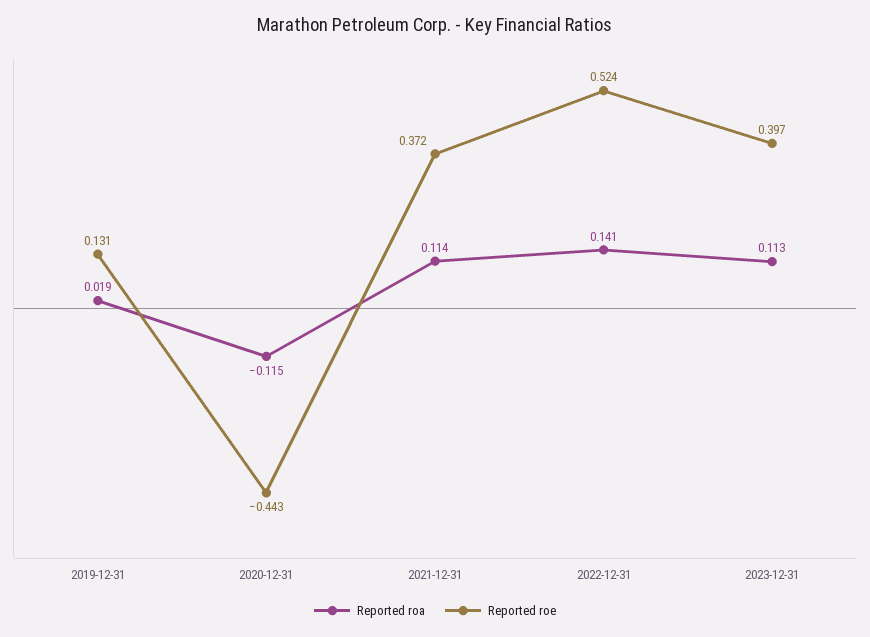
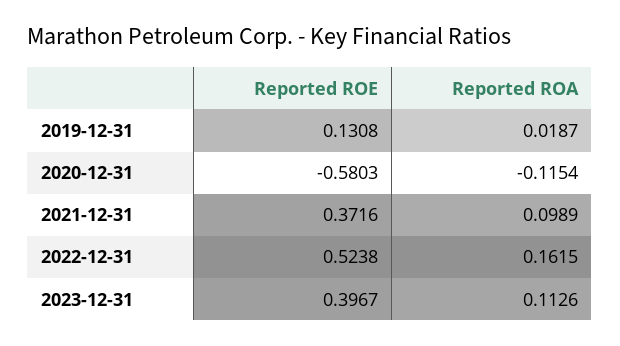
Reported roe, 2020-12-31: -0.443 -> -0.5803
Reported roa, 2021-12-31: 0.114 -> 0.0989
Reported roa, 2022-12-31: 0.141 -> 0.1615

